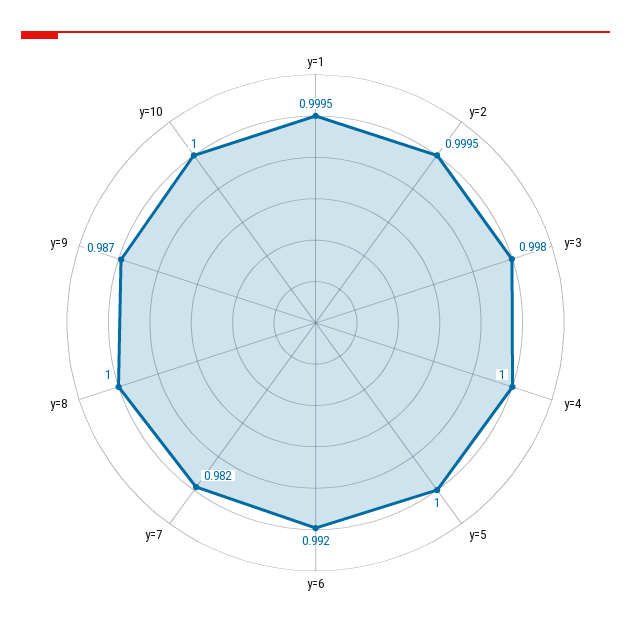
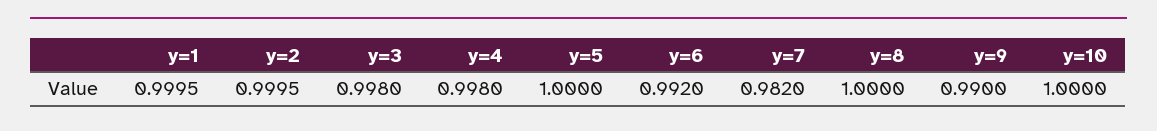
y=4: 1 -> 0.998
y=9: 0.987 -> 0.99

